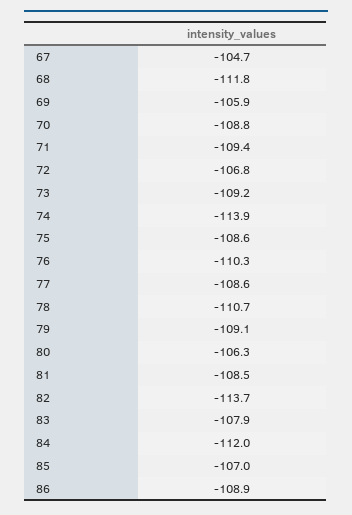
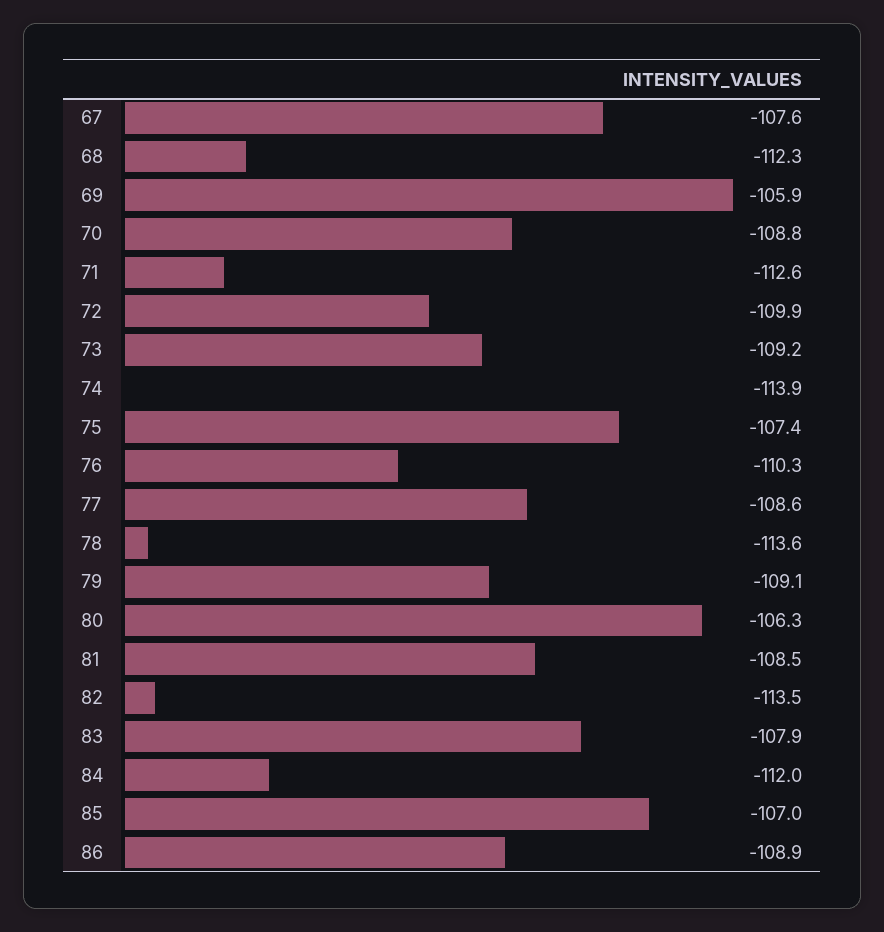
67: -104.7 -> -107.6
68: -111.8 -> -112.3
71: -109.4 -> -112.6
72: -106.8 -> -109.9
75: -108.6 -> -107.4
78: -110.7 -> -113.6
82: -113.7 -> -113.5

